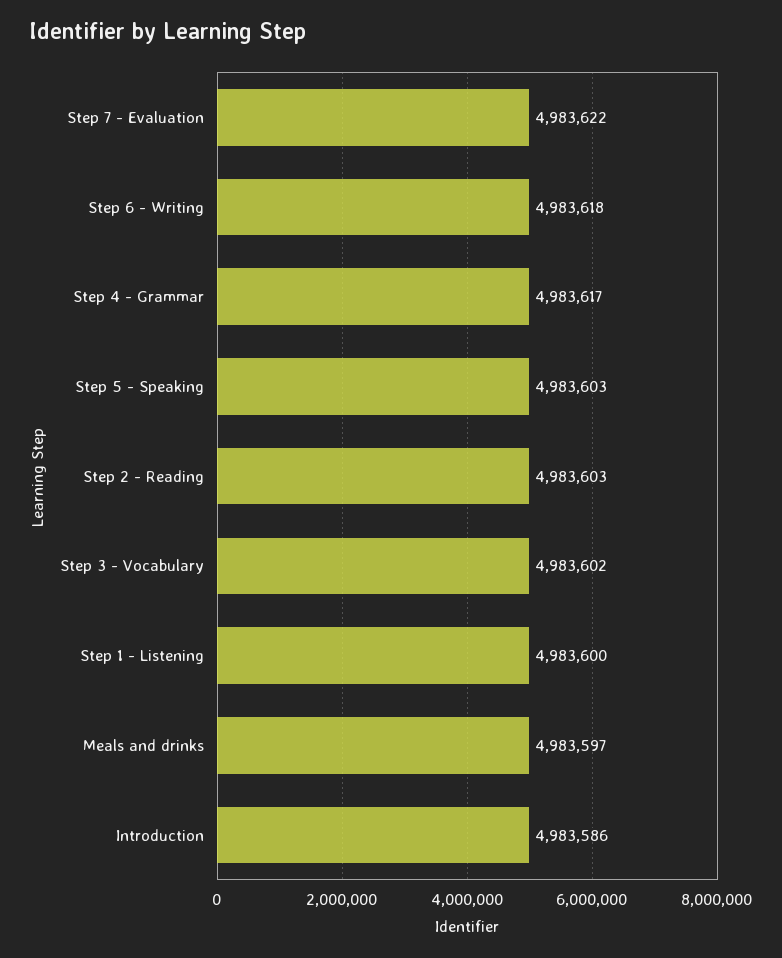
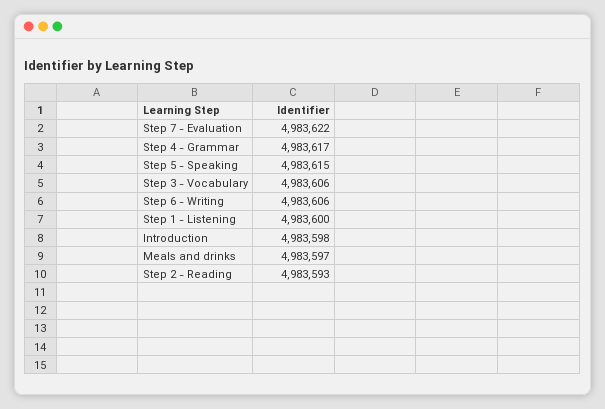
Step 6 - Writing: 4983618 -> 4983606
Step 5 - Speaking: 4983603 -> 4983615
Step 2 - Reading: 4983603 -> 4983593
Step 3 - Vocabulary: 4983602 -> 4983606
Introduction: 4983586 -> 4983598

